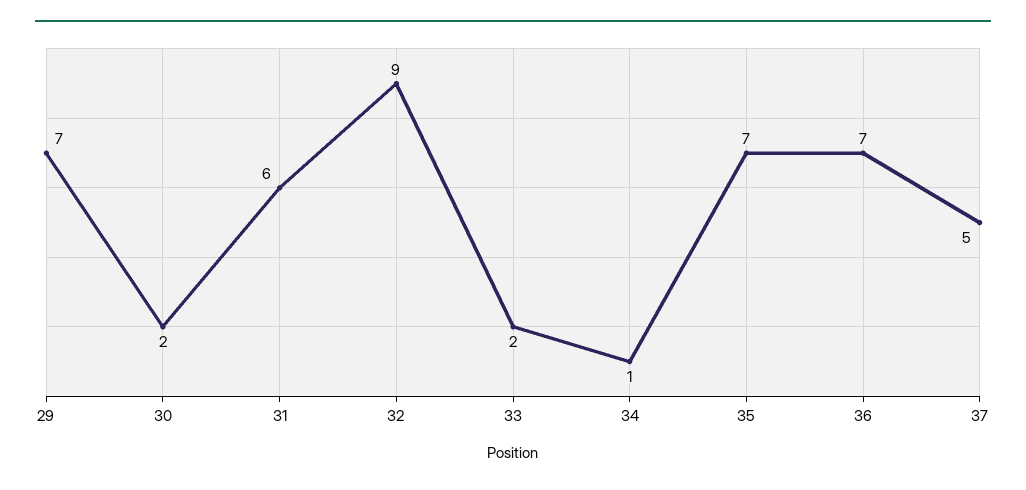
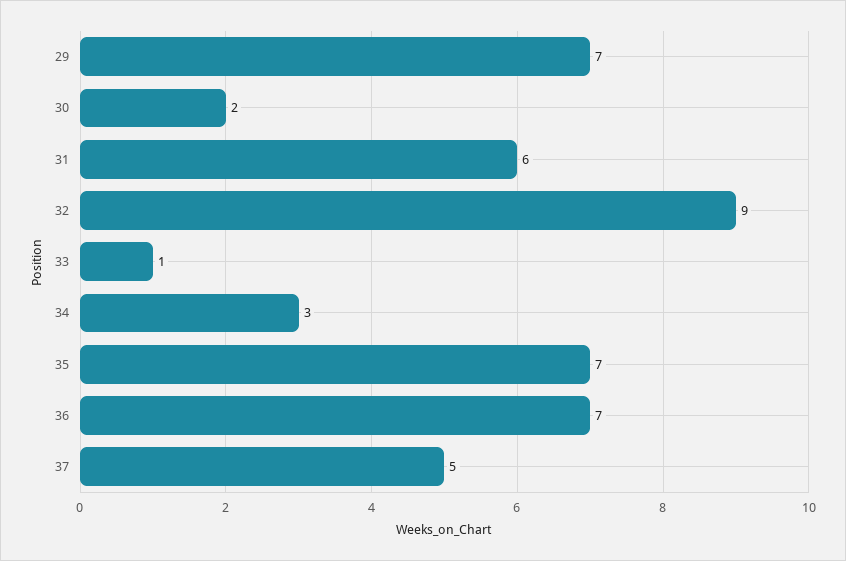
33: 2 -> 1
34: 1 -> 3

